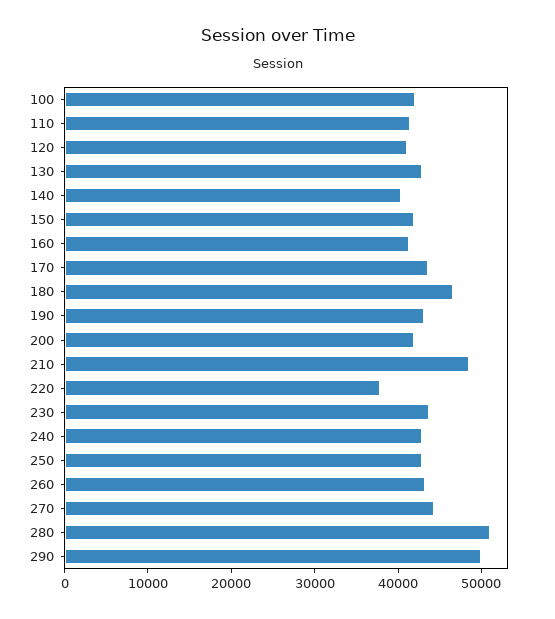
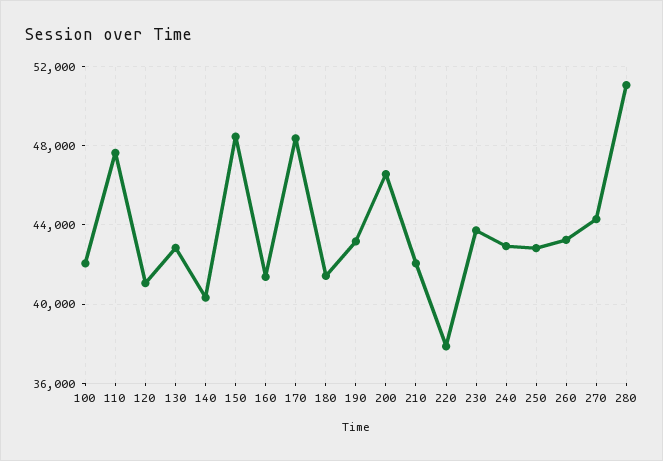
110: 42000 -> 47500
150: 42000 -> 48500
170: 44000 -> 48500
180: 46000 -> 41500
200: 42000 -> 46500
210: 48000 -> 42000
290: 50000 -> none

